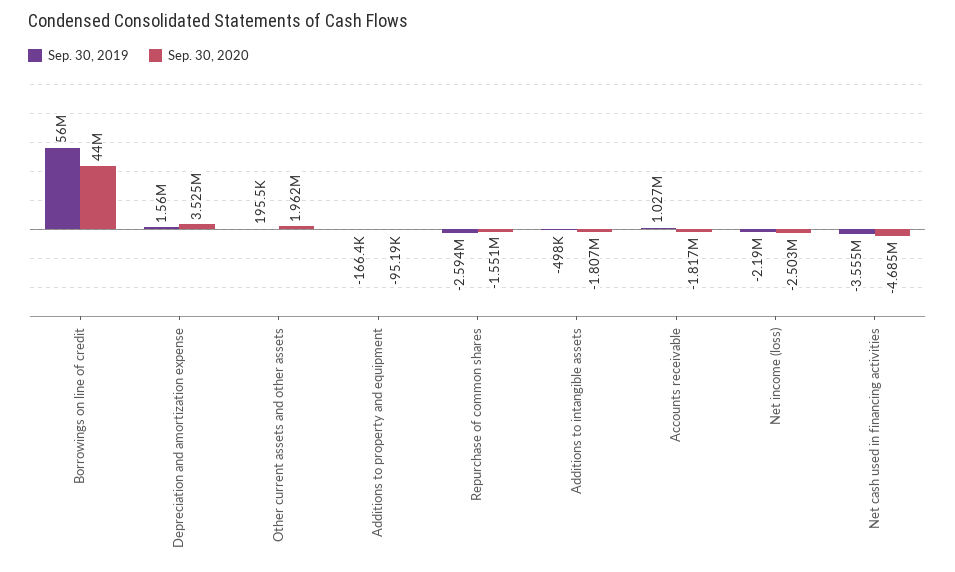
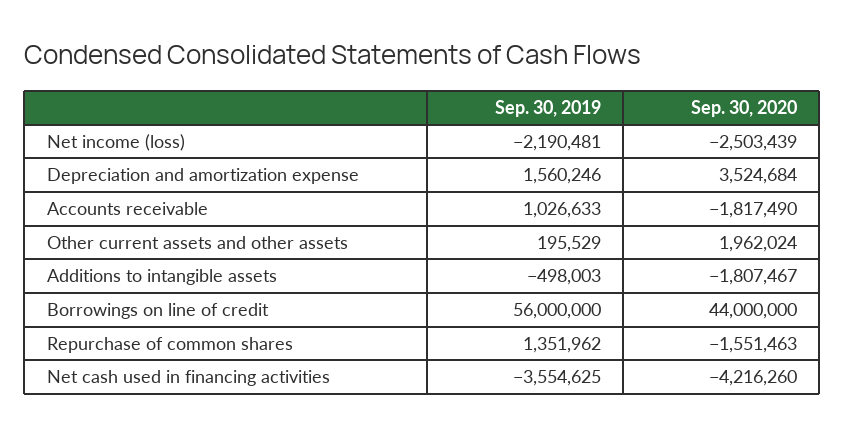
Sep. 30, 2019, Additions to property and equipment: -166400 -> none
Sep. 30, 2020, Additions to property and equipment: -95190 -> none
Sep. 30, 2019, Repurchase of common shares: -2594000 -> 1351962
Sep. 30, 2020, Net cash used in financing activities: -4685000 -> -4216260

